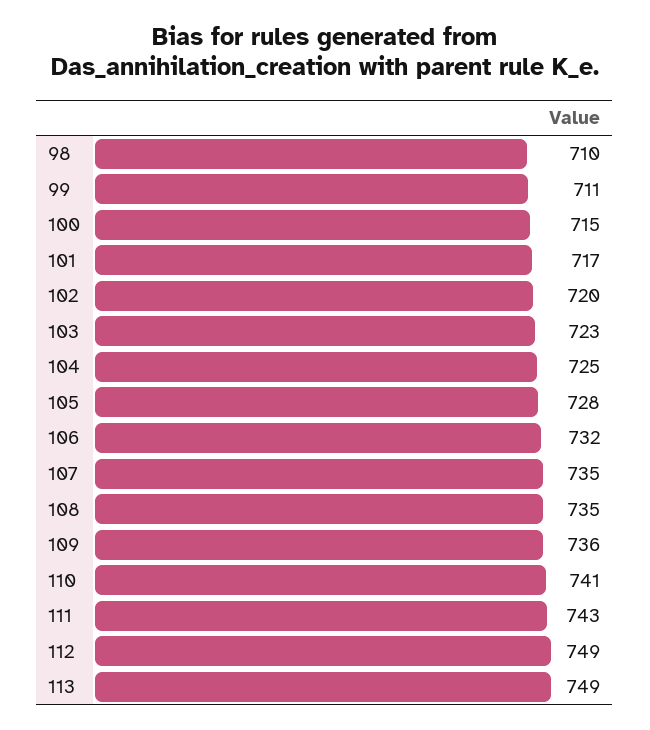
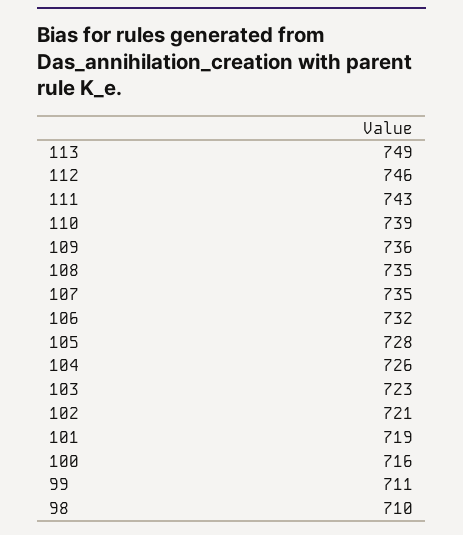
100: 715 -> 716
101: 717 -> 719
102: 720 -> 721
104: 725 -> 726
110: 741 -> 739
112: 749 -> 746

